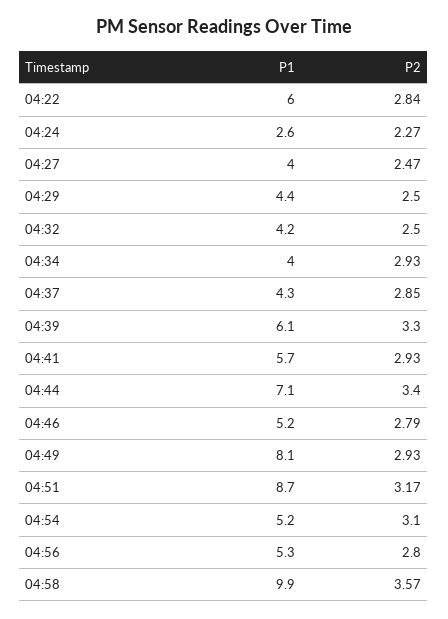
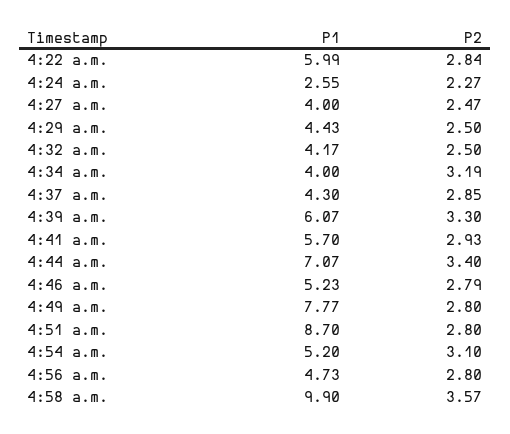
P2, 04:34: 2.93 -> 3.19
P1, 04:49: 8.1 -> 7.77
P2, 04:49: 2.93 -> 2.8
P2, 04:51: 3.17 -> 2.8
P1, 04:56: 5.3 -> 4.73

